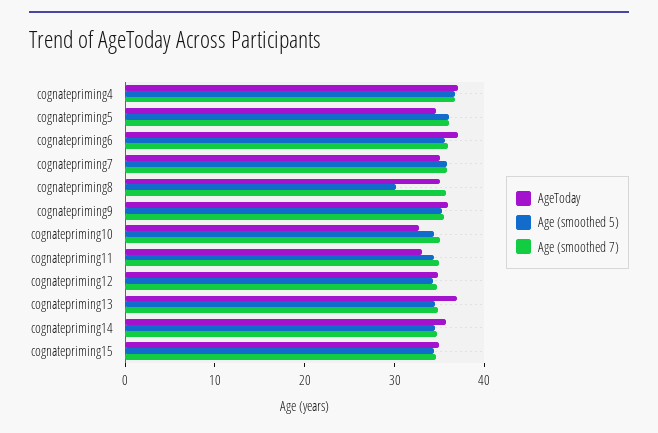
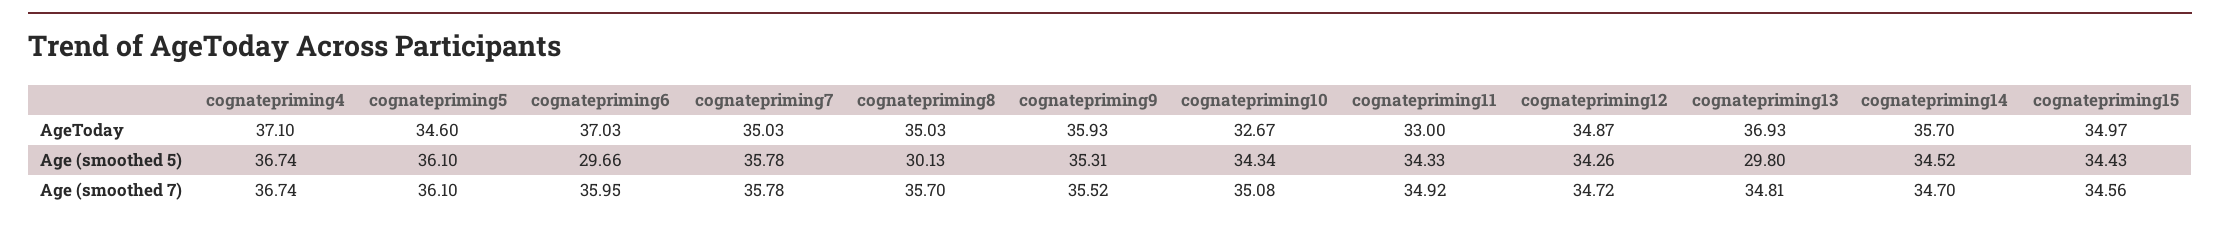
Age (smoothed 5), cognatepriming6: 36 -> 29.66
Age (smoothed 5), cognatepriming13: 34 -> 29.8

